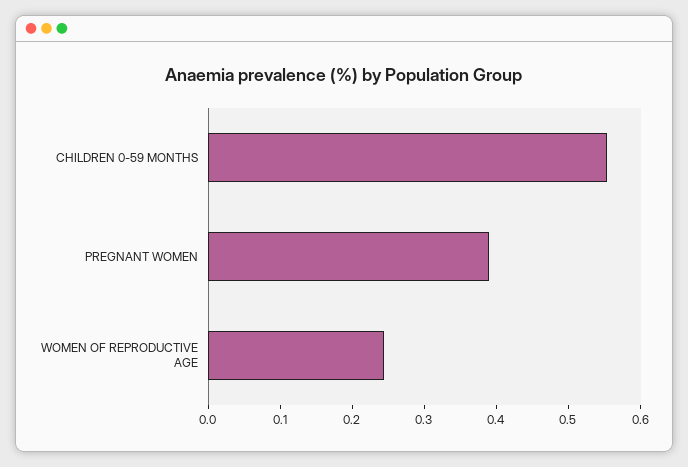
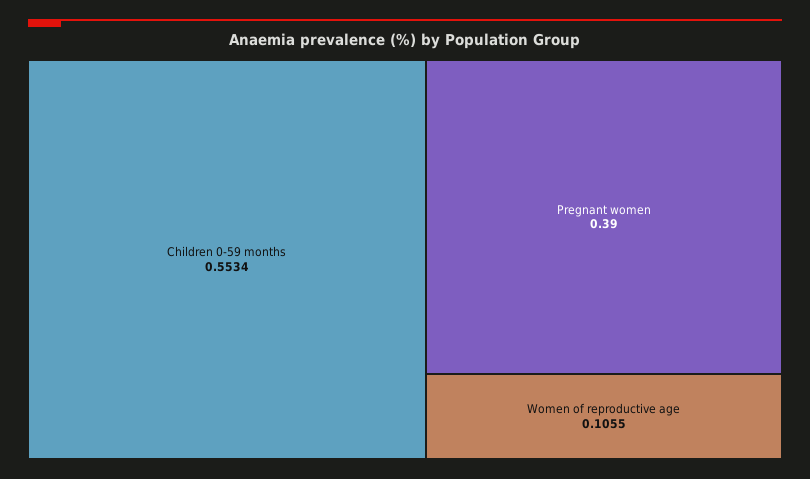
WOMEN OF REPRODUCTIVE AGE: 0.24 -> 0.1055

